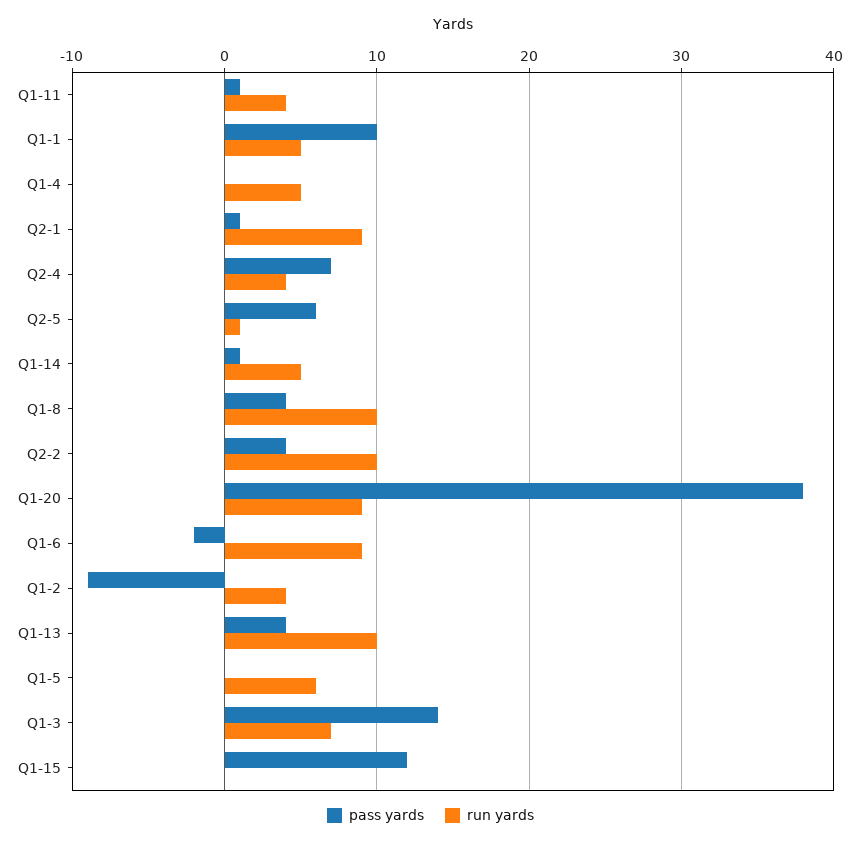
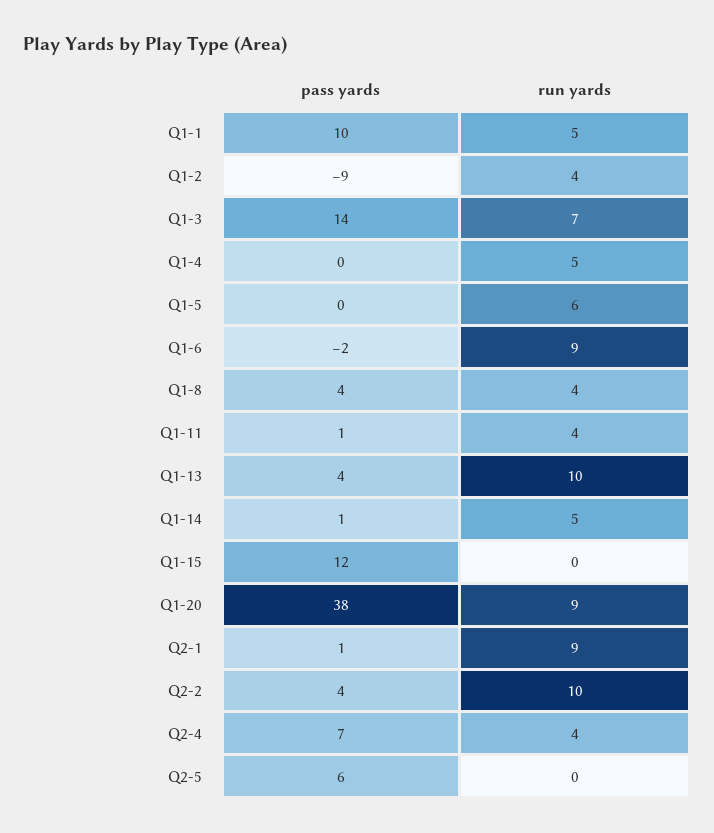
run yards, Q2-5: 1 -> 0
run yards, Q1-8: 10 -> 4

